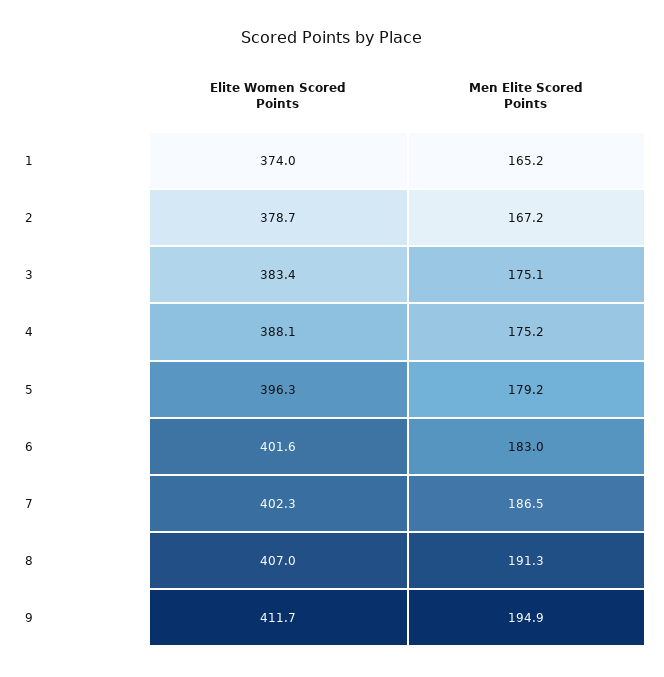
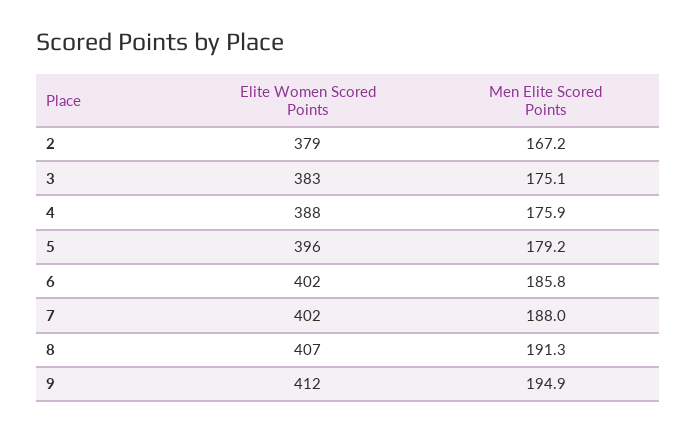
Elite Women Scored Points, 1: 374 -> none
Men Elite Scored Points, 1: 165.2 -> none
Men Elite Scored Points, 4: 175.2 -> 175.9
Men Elite Scored Points, 6: 183 -> 185.8
Men Elite Scored Points, 7: 186.5 -> 188

